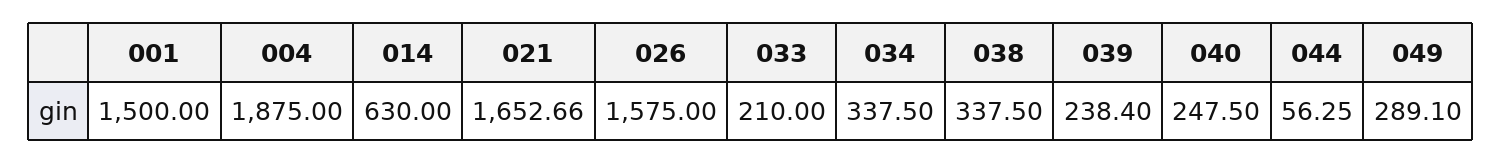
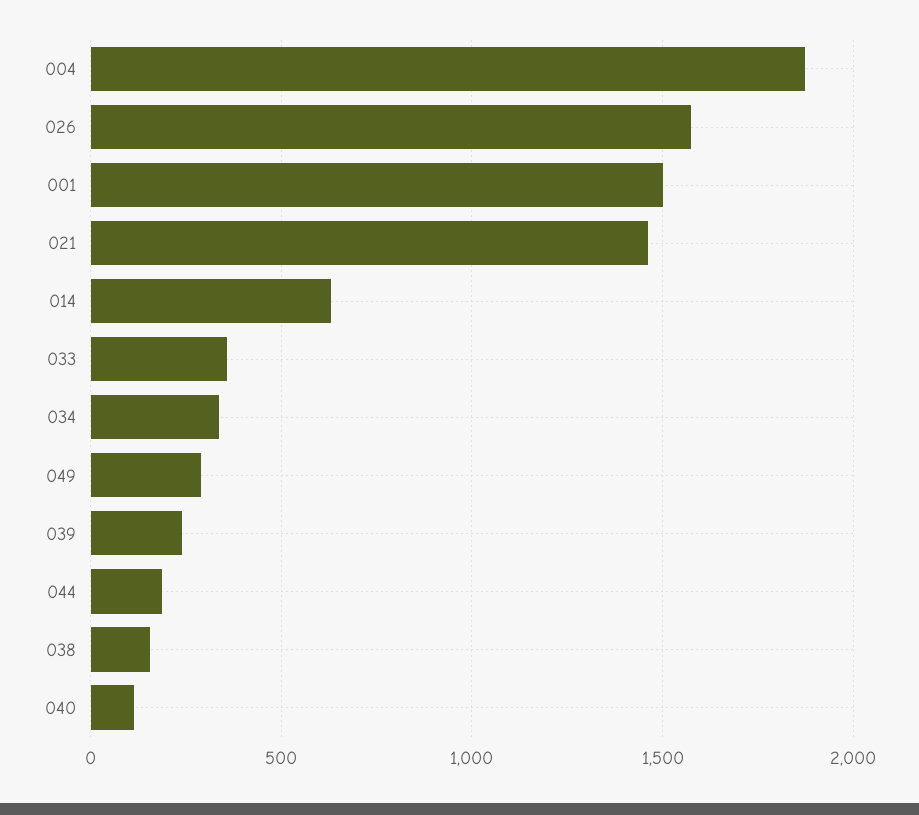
021: 1652.66 -> 1450
033: 210 -> 350
038: 337.5 -> 150
040: 247.5 -> 100
044: 56.25 -> 200

